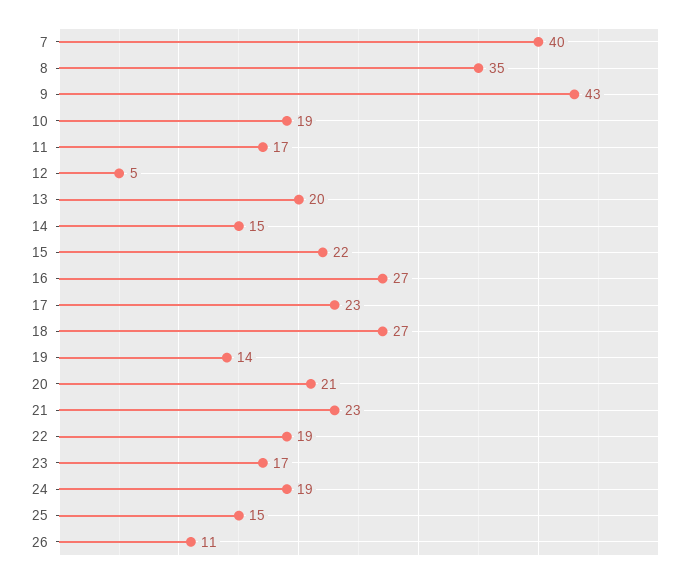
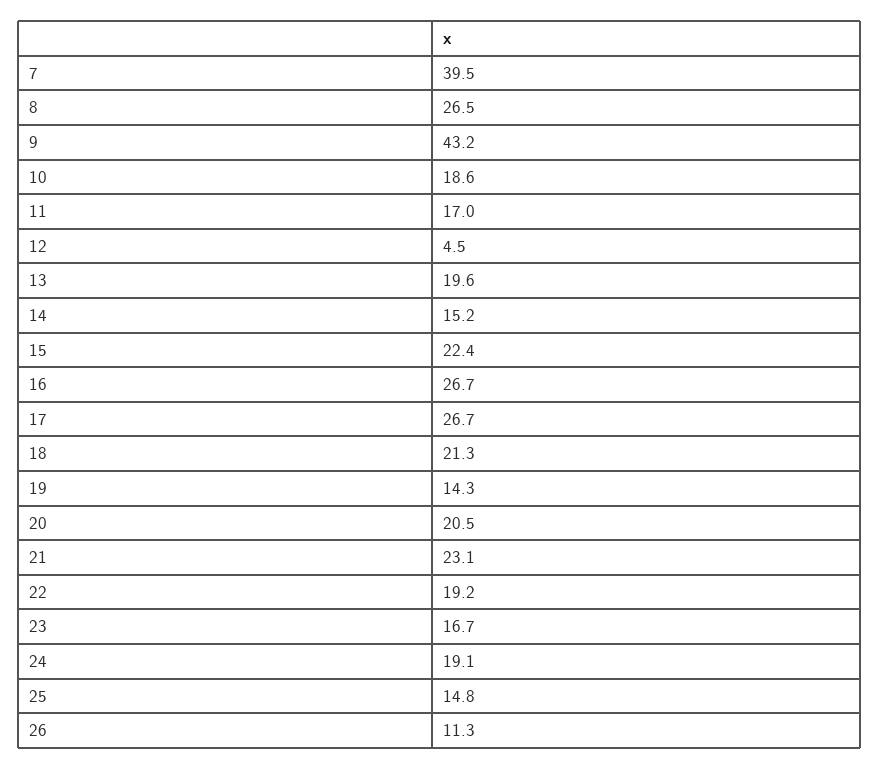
8: 35 -> 26.5
17: 23 -> 26.7
18: 27 -> 21.3

